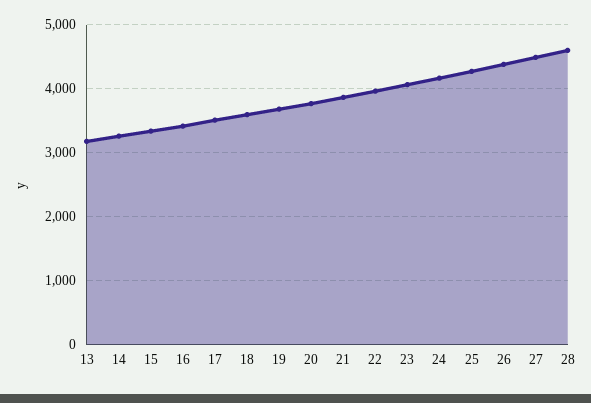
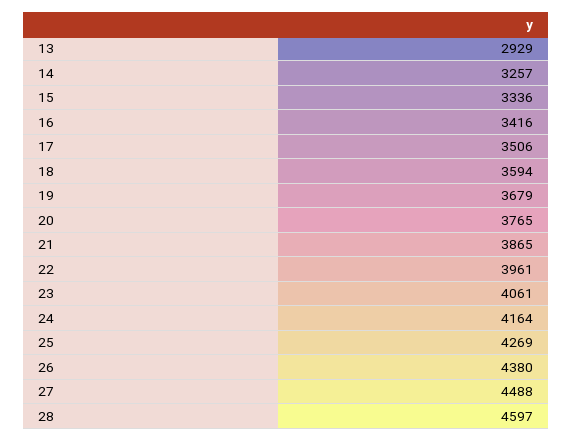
13: 3200 -> 2929

